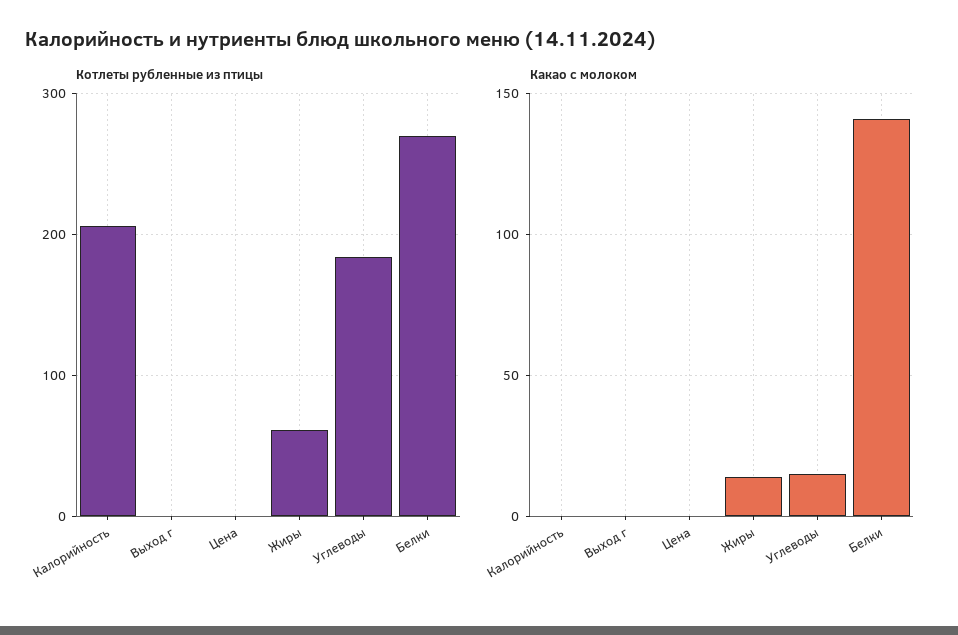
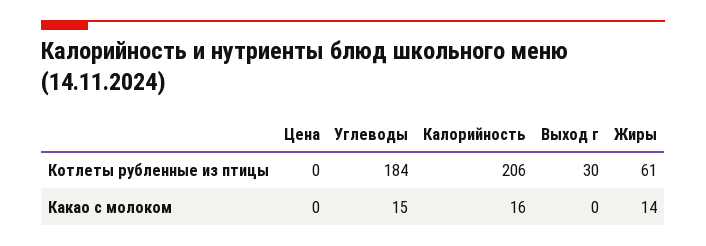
Котлеты рубленные из птицы, Выход г: 0 -> 30
Котлеты рубленные из птицы, Белки: 270 -> none
Какао с молоком, Калорийность: 0 -> 16
Какао с молоком, Белки: 140 -> none

